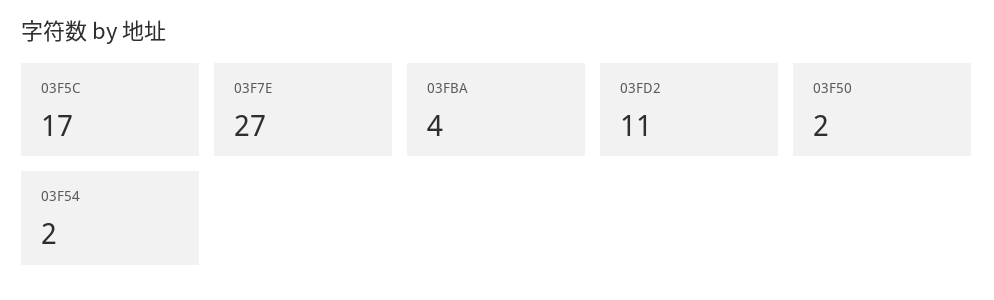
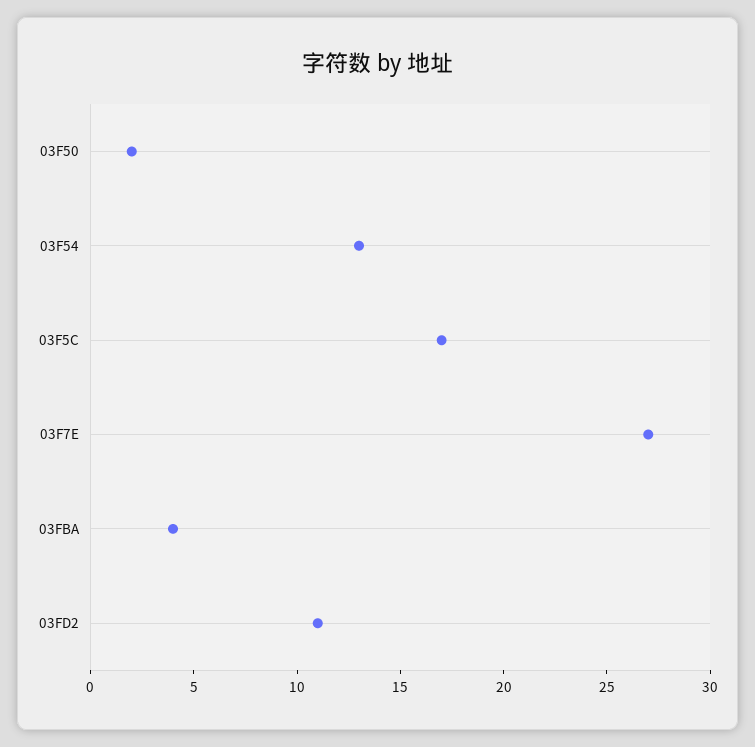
03F54: 2 -> 13

